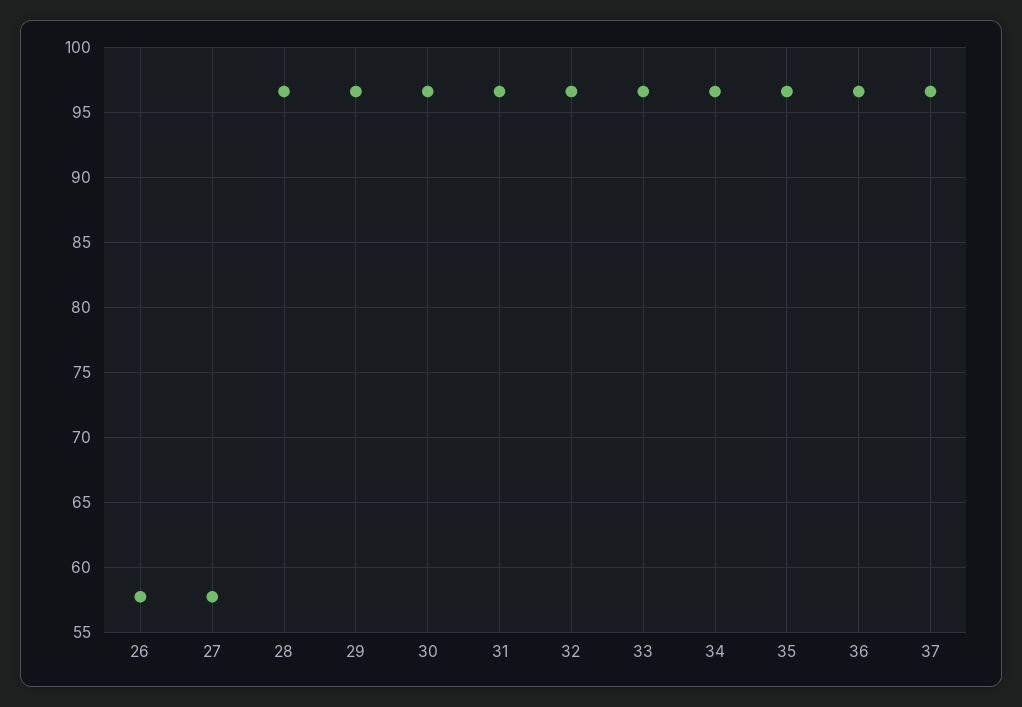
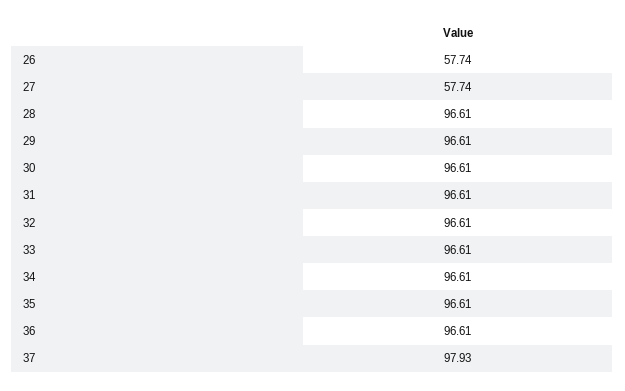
37: 96.5 -> 97.93

